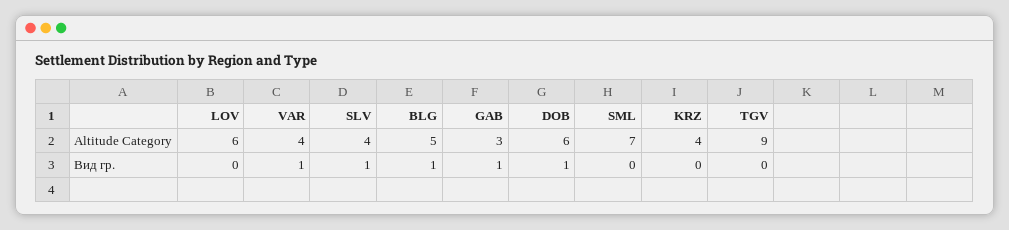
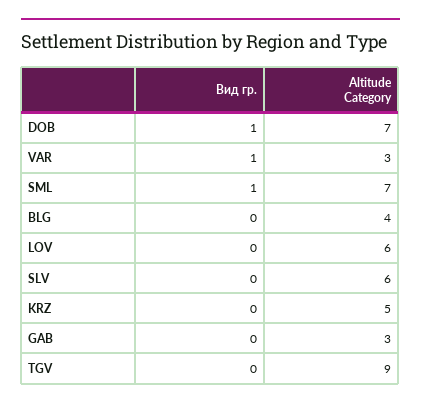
VAR, Altitude Category: 4 -> 3
SLV, Altitude Category: 4 -> 6
BLG, Altitude Category: 5 -> 4
DOB, Altitude Category: 6 -> 7
KRZ, Altitude Category: 4 -> 5
SLV, Вид гр.: 1 -> 0
BLG, Вид гр.: 1 -> 0
GAB, Вид гр.: 1 -> 0
SML, Вид гр.: 0 -> 1

